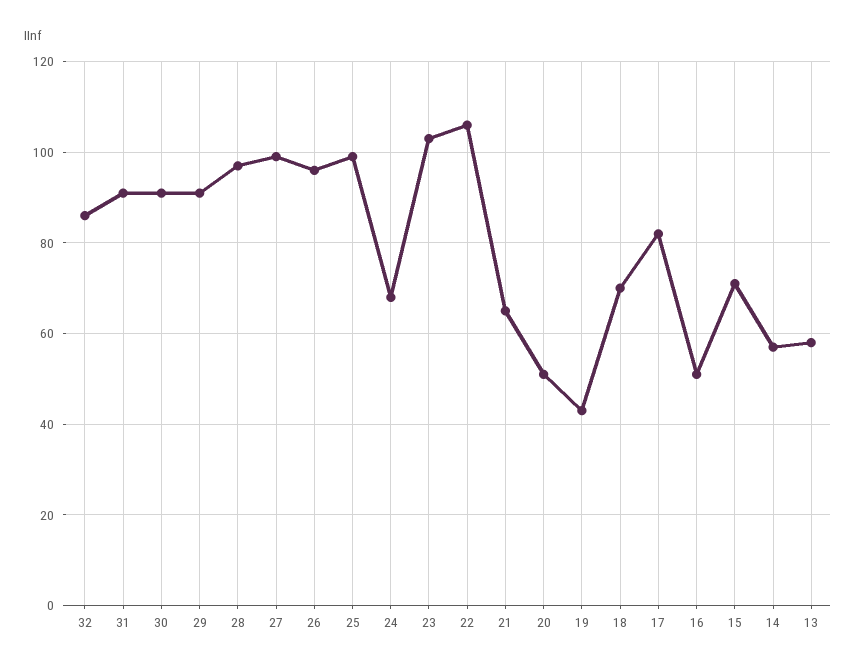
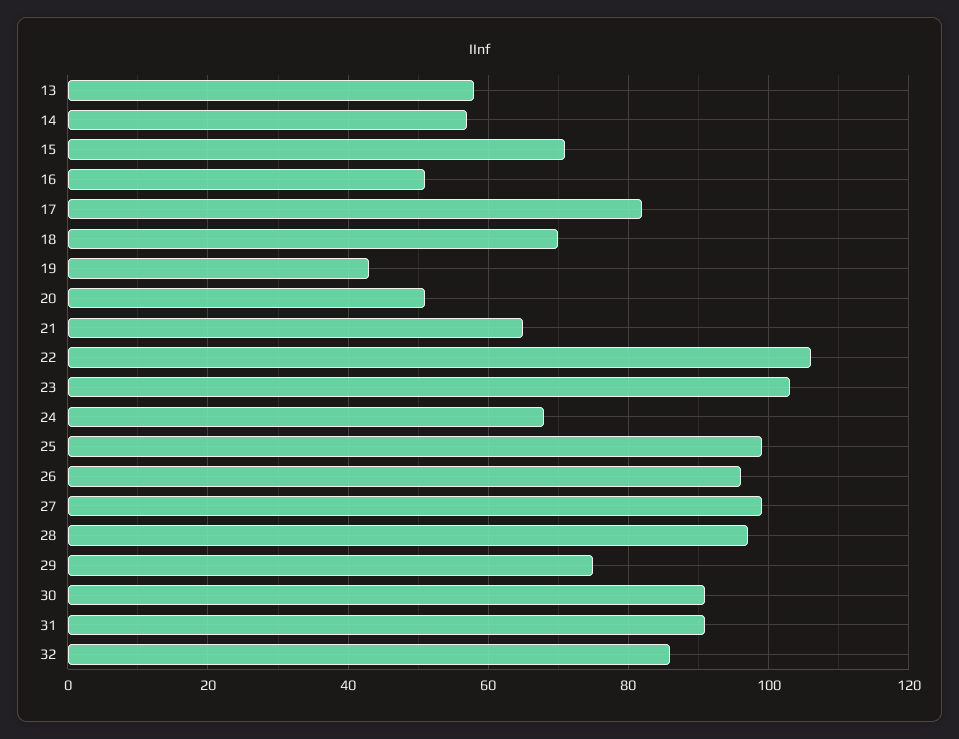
29: 90 -> 75

